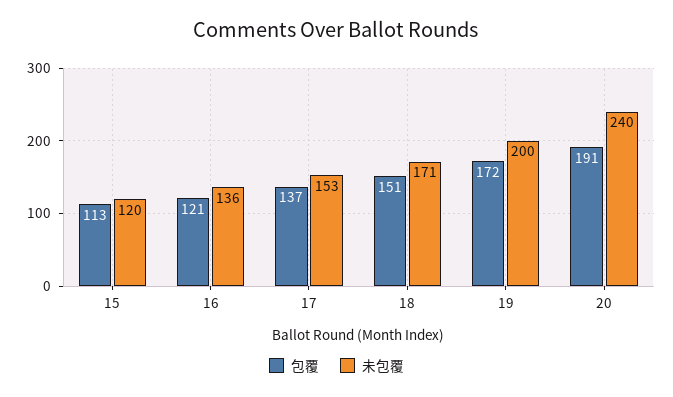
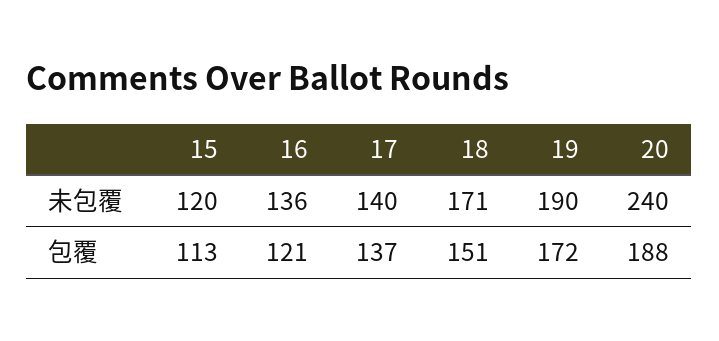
未包覆, 17: 153 -> 140
未包覆, 19: 200 -> 190
包覆, 20: 191 -> 188

